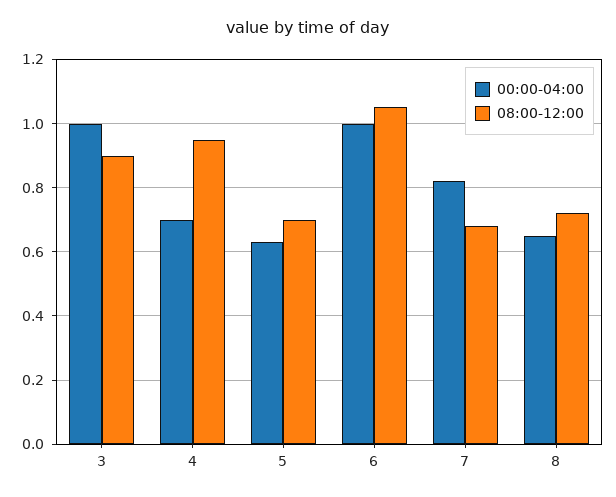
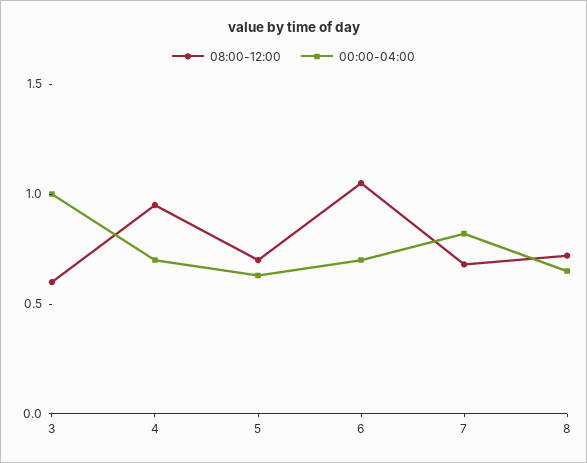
08:00-12:00, 3: 0.9 -> 0.6
00:00-04:00, 6: 1 -> 0.7

